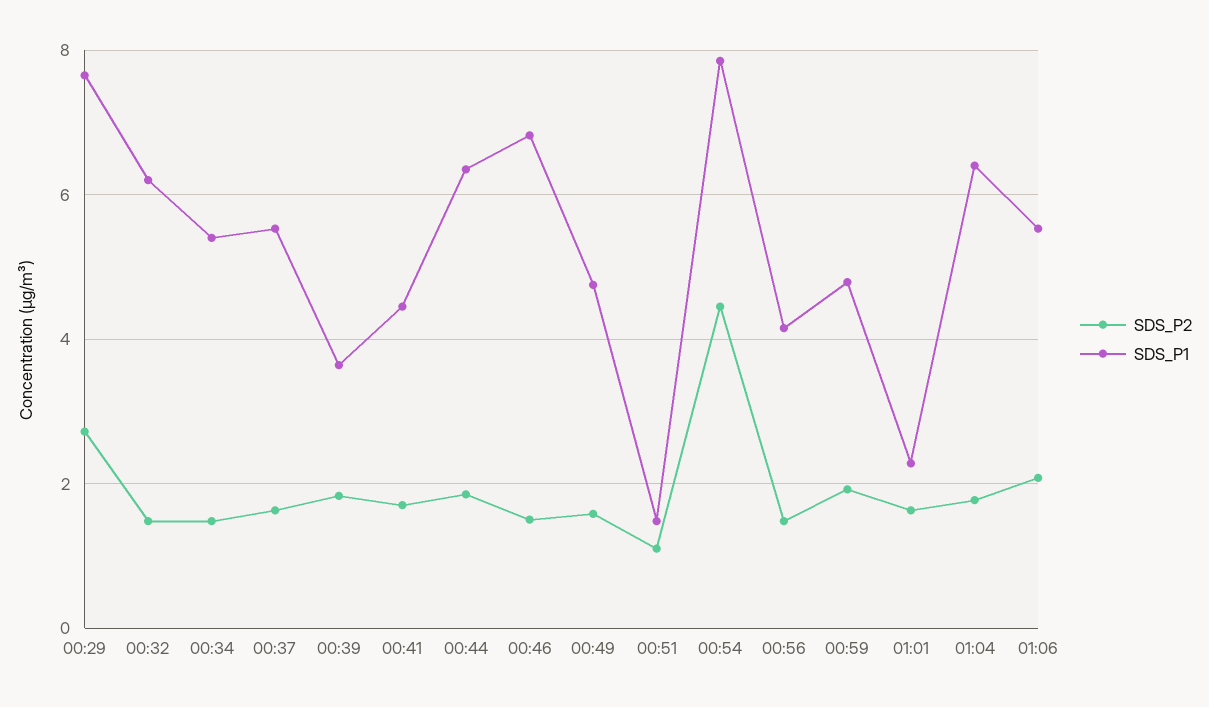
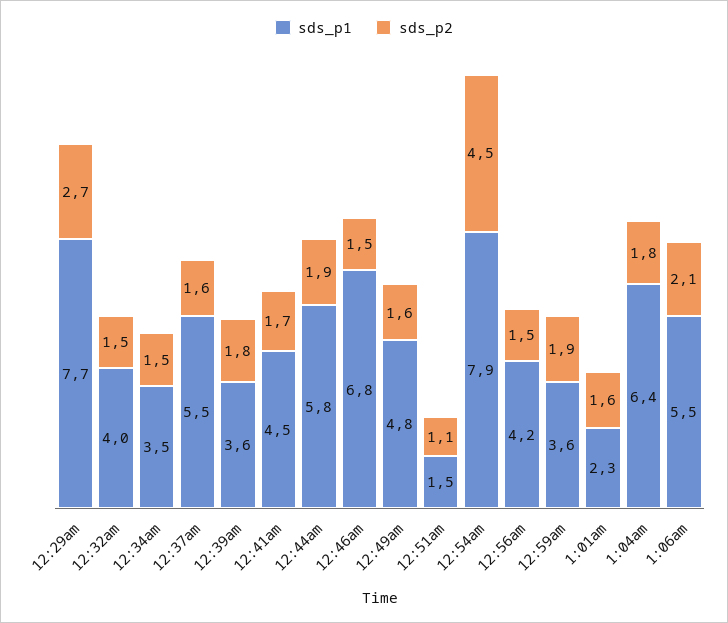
SDS_P1, 00:32: 6.2 -> 4
SDS_P1, 00:34: 5.4 -> 3.5
SDS_P1, 00:44: 6.4 -> 5.8
SDS_P1, 00:59: 4.8 -> 3.6

